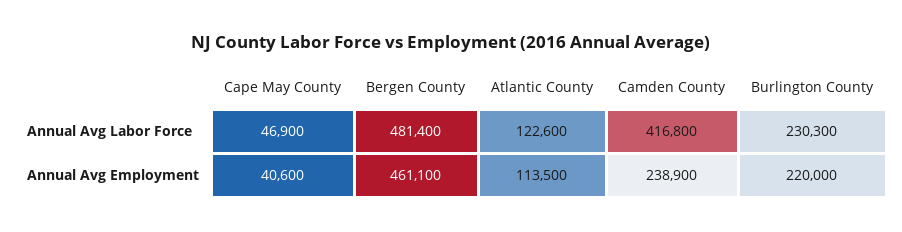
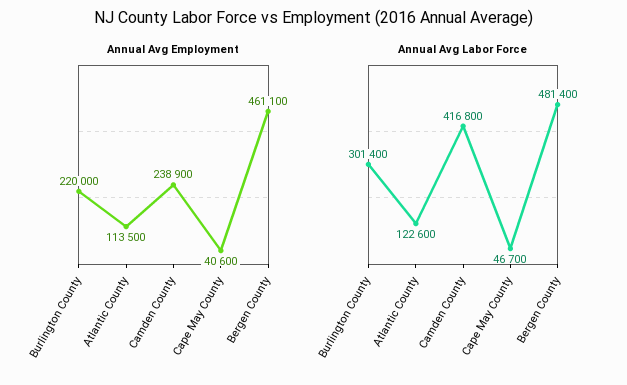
Annual Avg Labor Force, Cape May County: 46900 -> 46700
Annual Avg Labor Force, Burlington County: 230300 -> 301400

